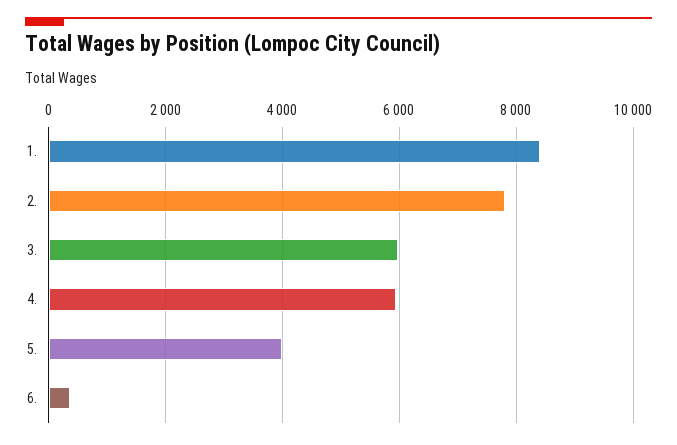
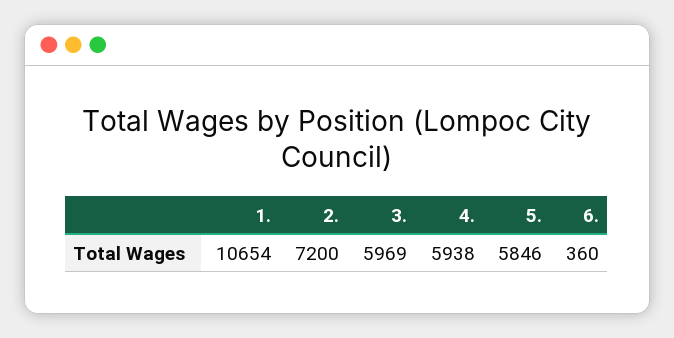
1.: 8400 -> 10654
2.: 7800 -> 7200
5.: 4000 -> 5846

